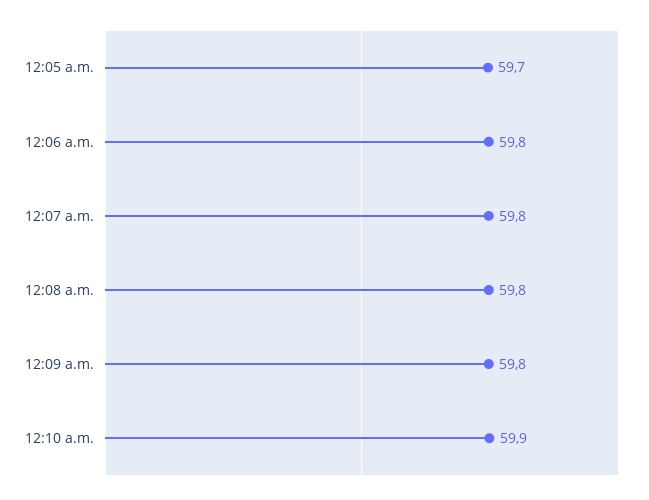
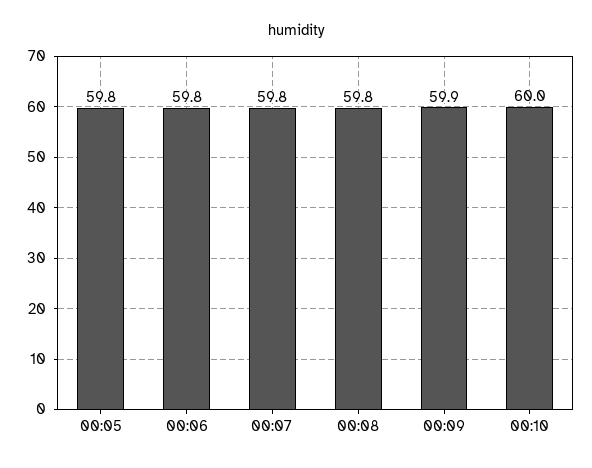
12:05 a.m.: 59.7 -> 59.8
12:09 a.m.: 59.8 -> 59.9
12:10 a.m.: 59.9 -> 60

